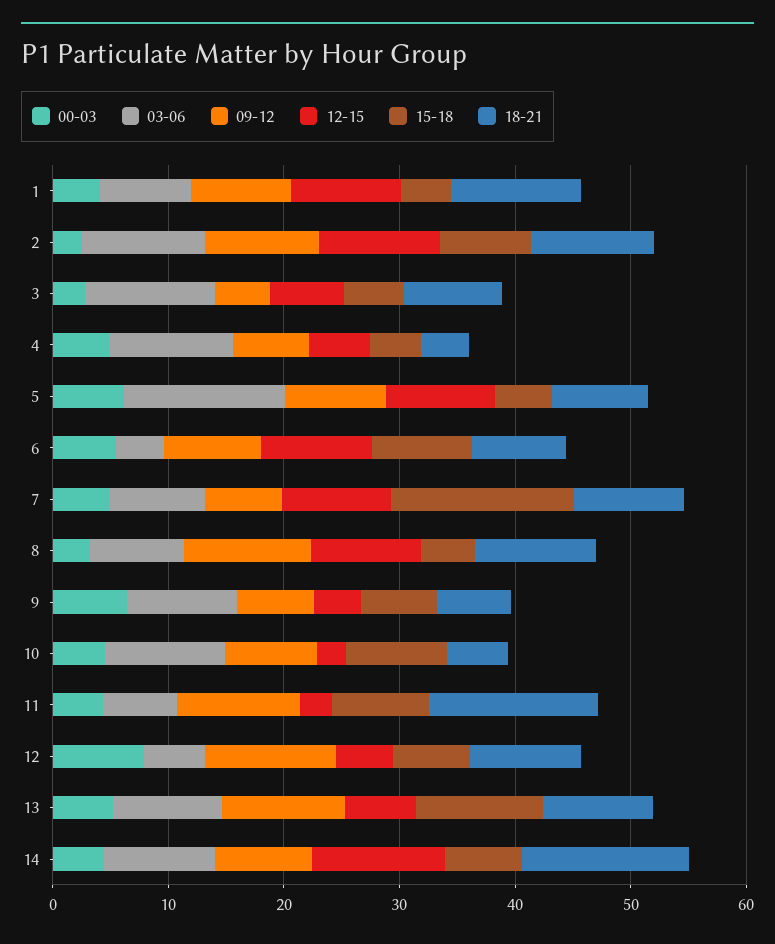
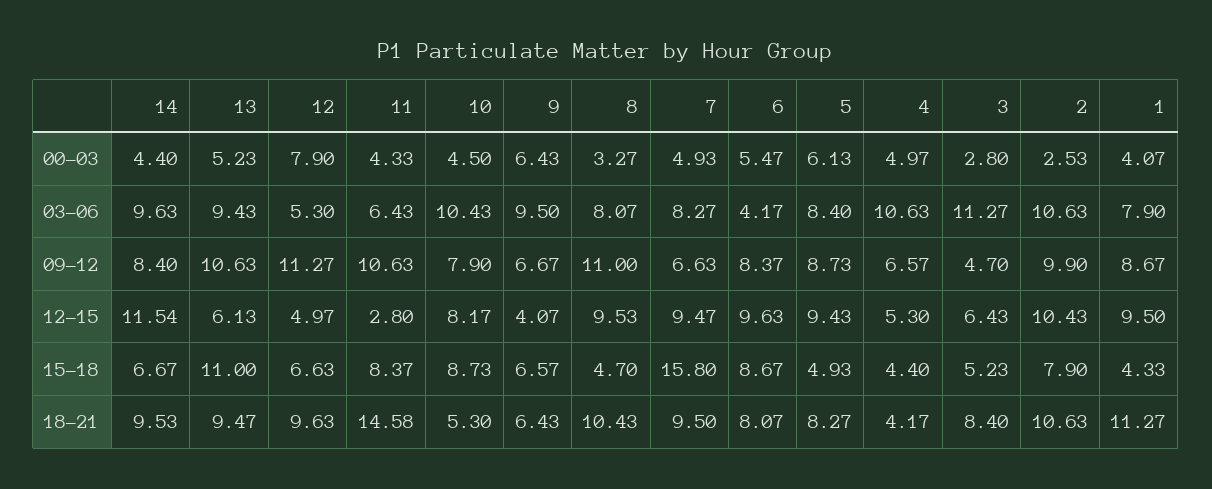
03-06, 5: 14 -> 8.4
12-15, 10: 2 -> 8.17
18-21, 14: 14 -> 9.53

